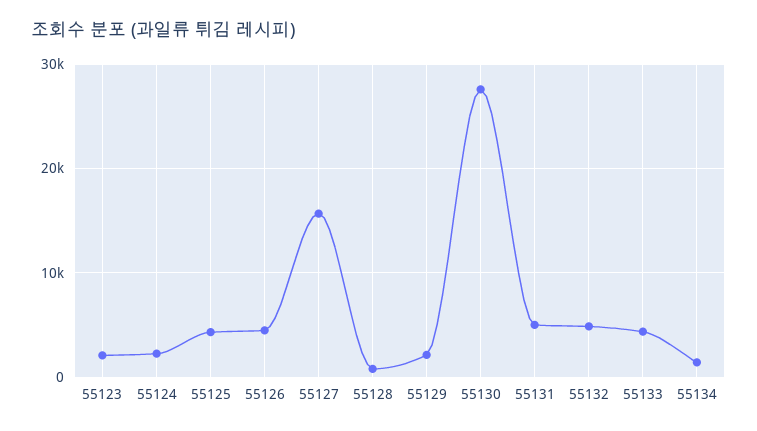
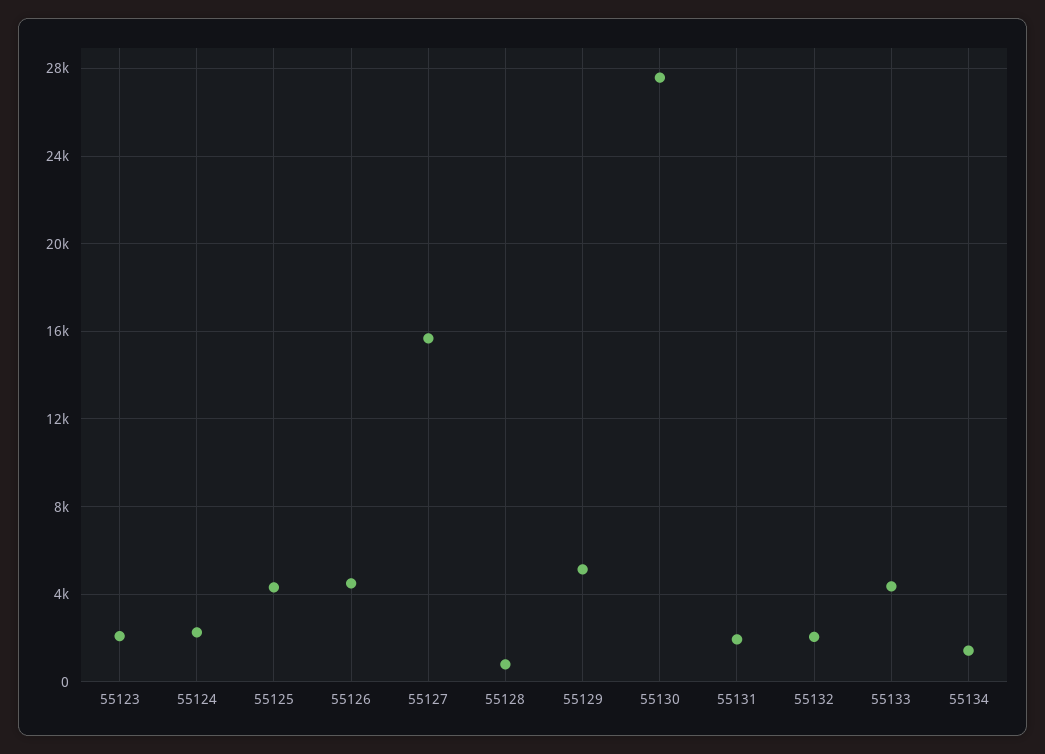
55129: 2000 -> 5000
55131: 5000 -> 2000
55132: 5000 -> 2000

